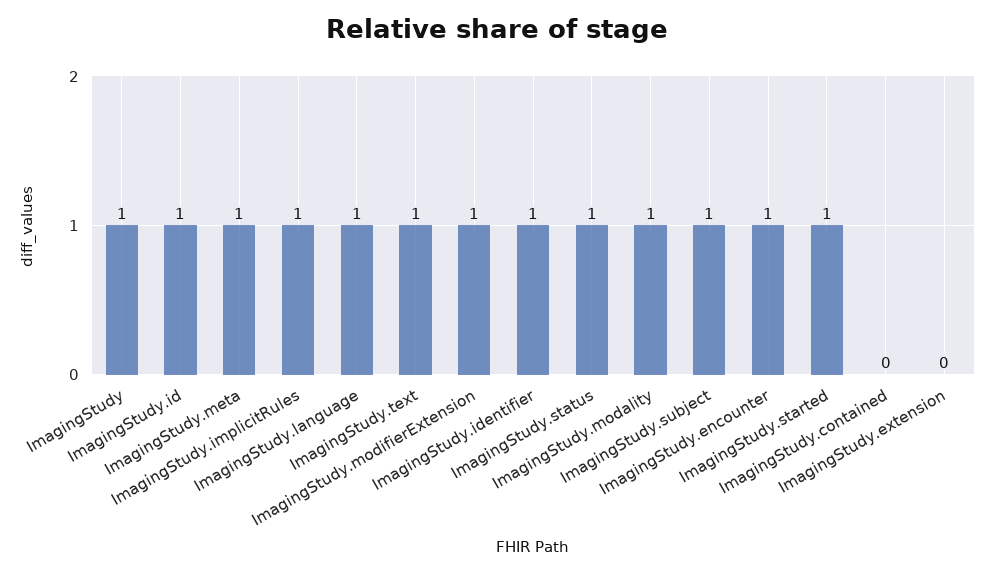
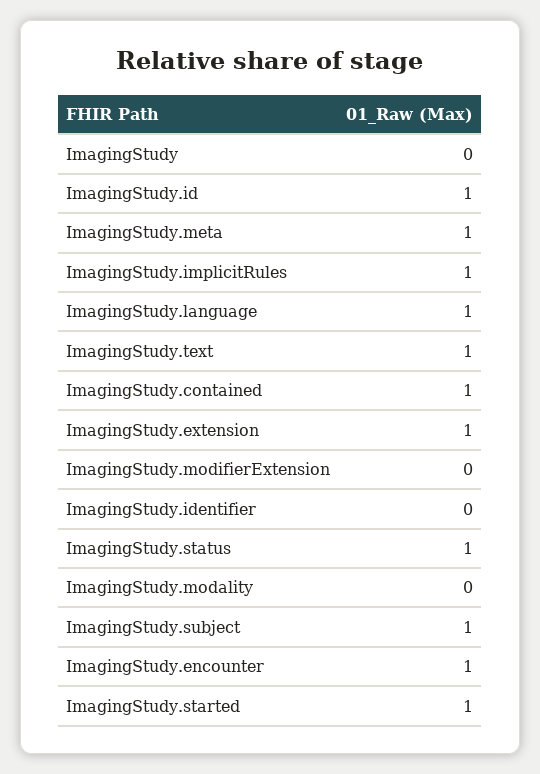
ImagingStudy: 1 -> 0
ImagingStudy.modifierExtension: 1 -> 0
ImagingStudy.identifier: 1 -> 0
ImagingStudy.modality: 1 -> 0
ImagingStudy.contained: 0 -> 1
ImagingStudy.extension: 0 -> 1

